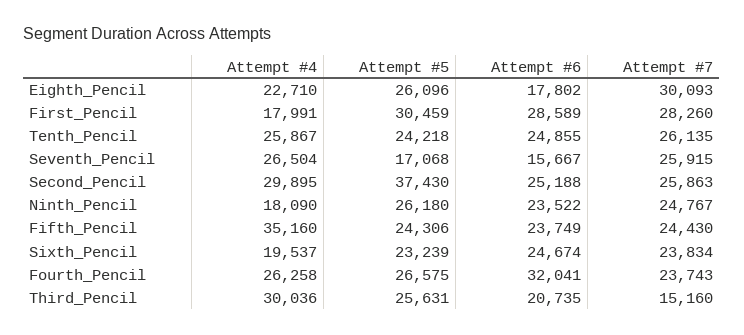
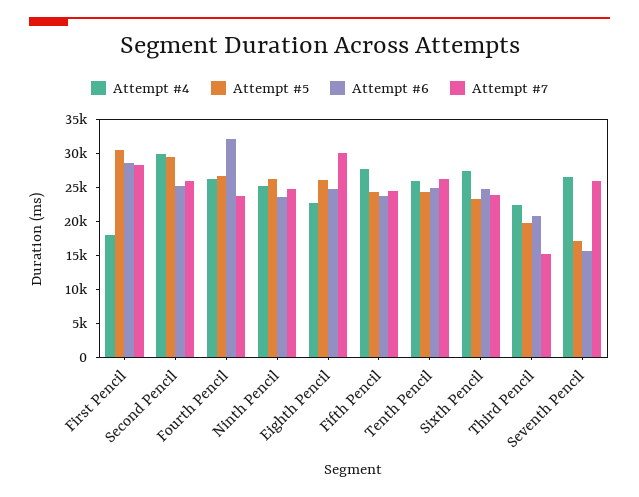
Attempt #6, Eighth_Pencil: 17802 -> 25000
Attempt #5, Second_Pencil: 37430 -> 30000
Attempt #4, Ninth_Pencil: 18090 -> 25000
Attempt #4, Fifth_Pencil: 35160 -> 27500
Attempt #4, Sixth_Pencil: 19537 -> 27500
Attempt #4, Third_Pencil: 30036 -> 22500
Attempt #5, Third_Pencil: 25631 -> 20000

